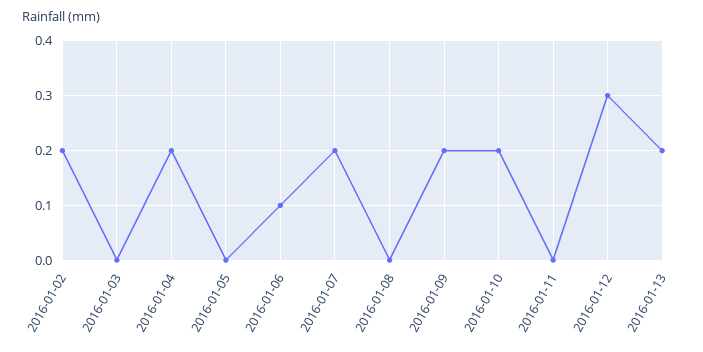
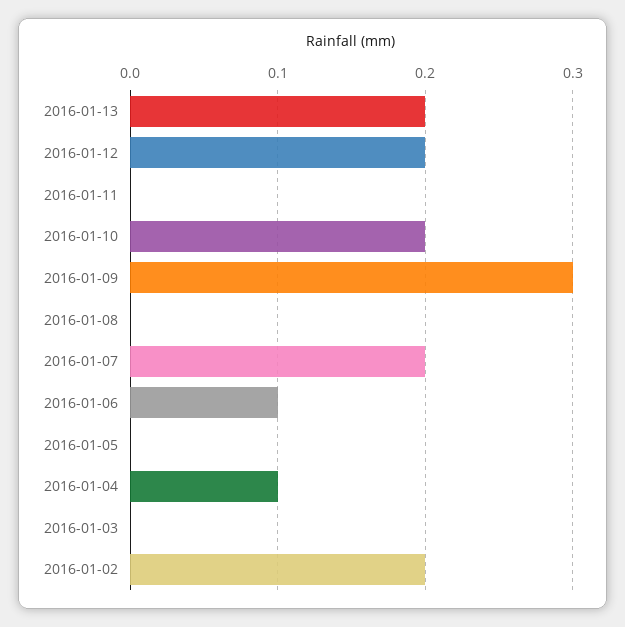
2016-01-04: 0.2 -> 0.1
2016-01-09: 0.2 -> 0.3
2016-01-12: 0.3 -> 0.2

